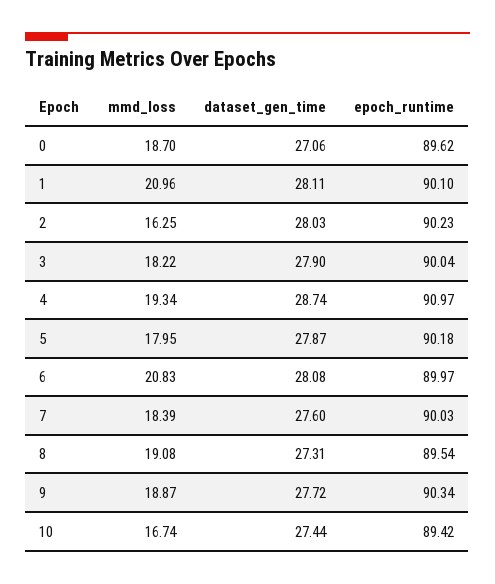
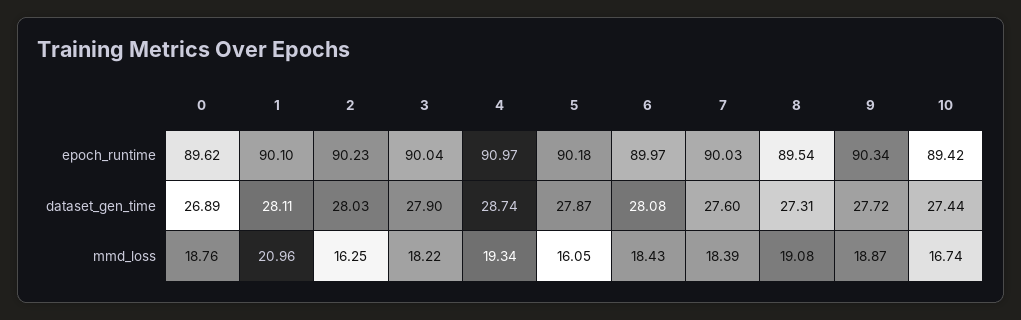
mmd_loss, 0: 18.7 -> 18.76
dataset_gen_time, 0: 27.06 -> 26.89
mmd_loss, 5: 17.95 -> 16.05
mmd_loss, 6: 20.83 -> 18.43

